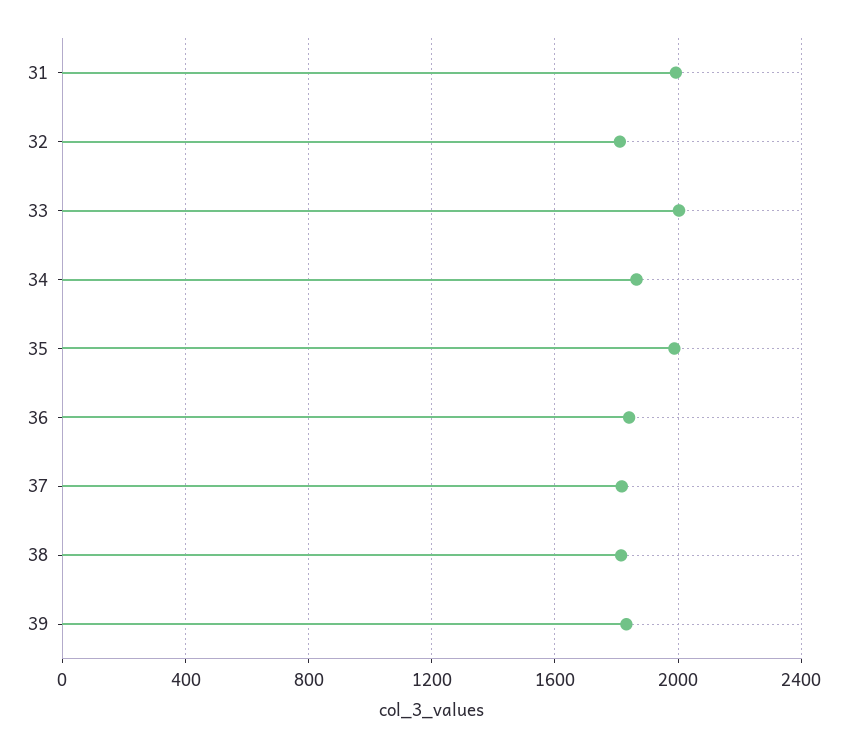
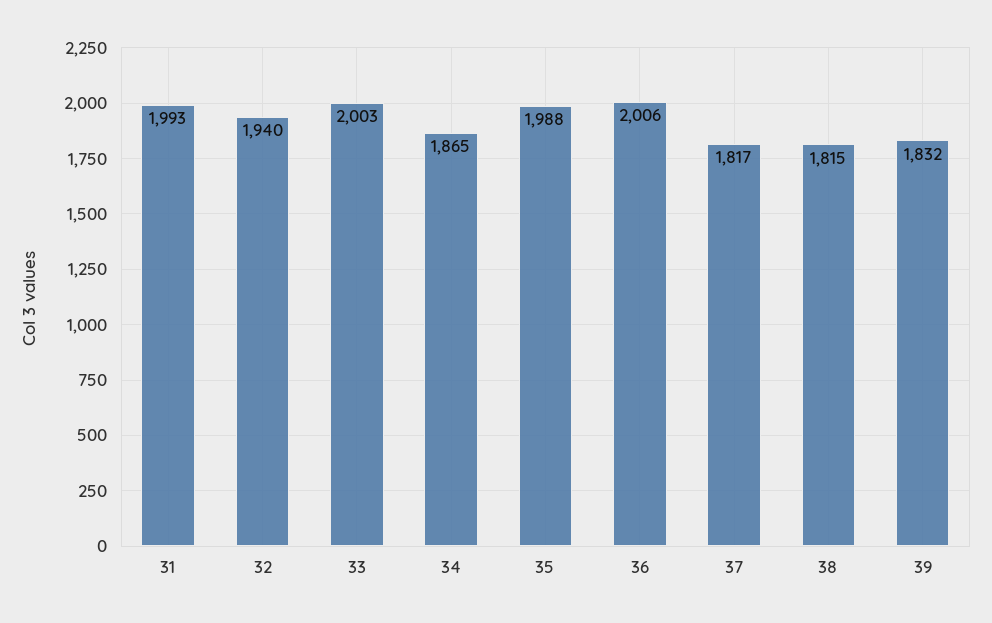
32: 1800 -> 1940
36: 1850 -> 2006

